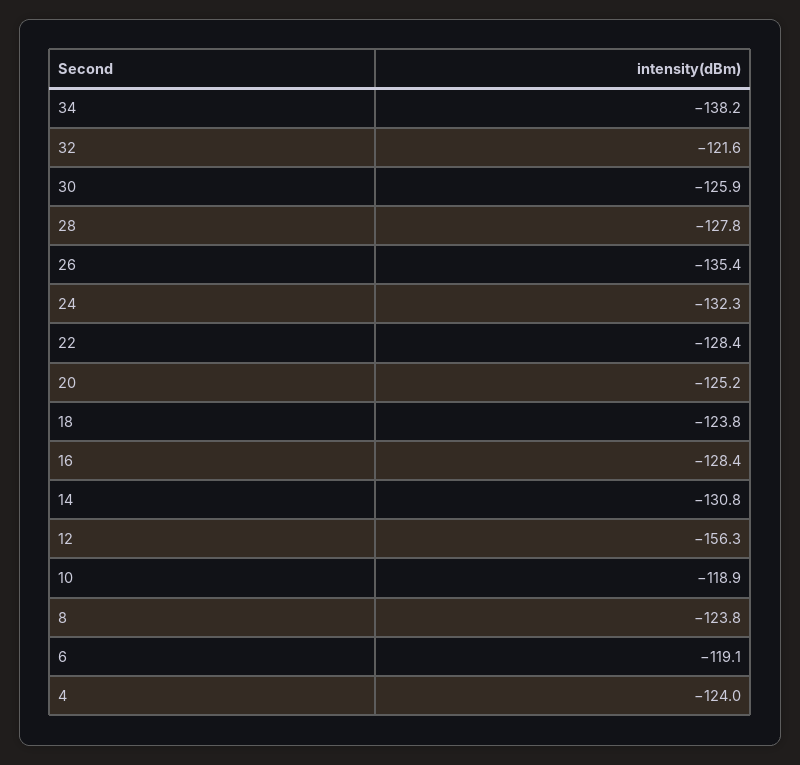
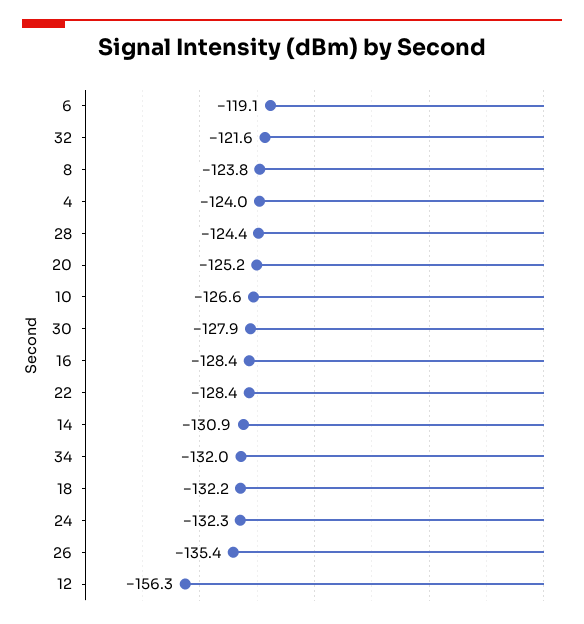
34: -138.2 -> -132
30: -125.9 -> -127.9
28: -127.8 -> -124.4
18: -123.8 -> -132.2
14: -130.8 -> -130.9
10: -118.9 -> -126.6

